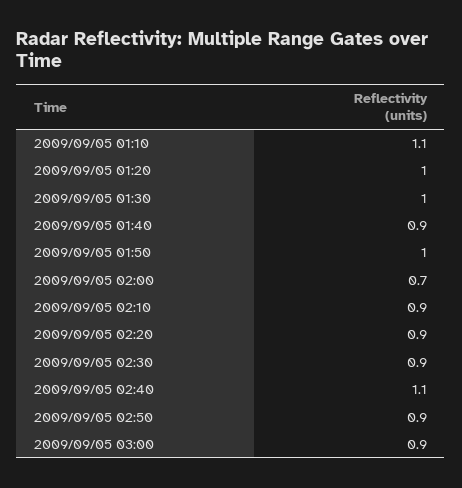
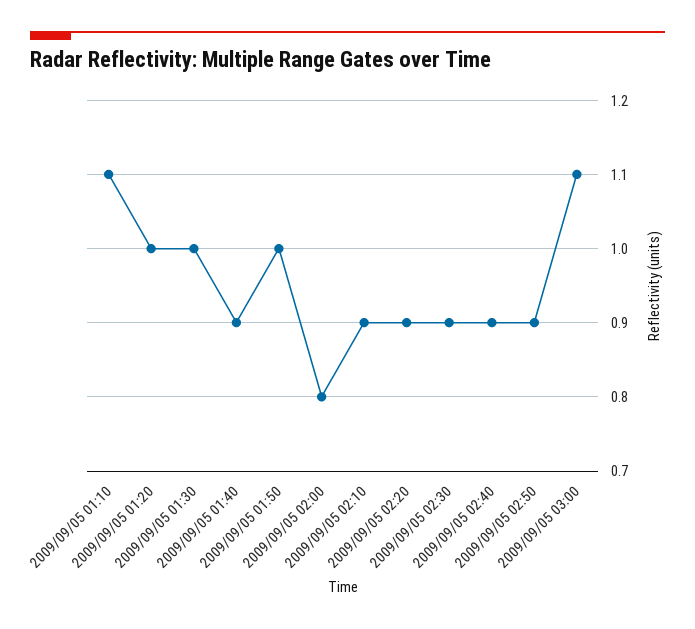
2009/09/05 02:00: 0.7 -> 0.8
2009/09/05 02:40: 1.1 -> 0.9
2009/09/05 03:00: 0.9 -> 1.1

